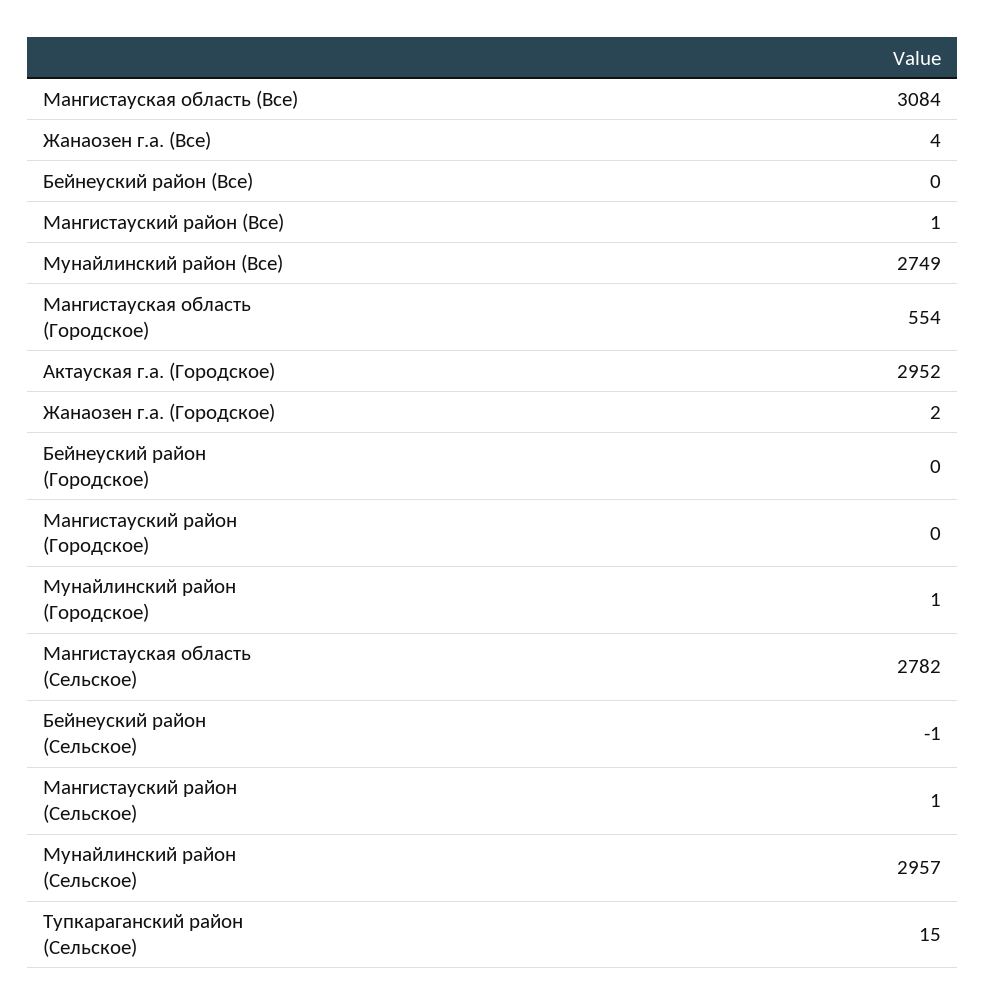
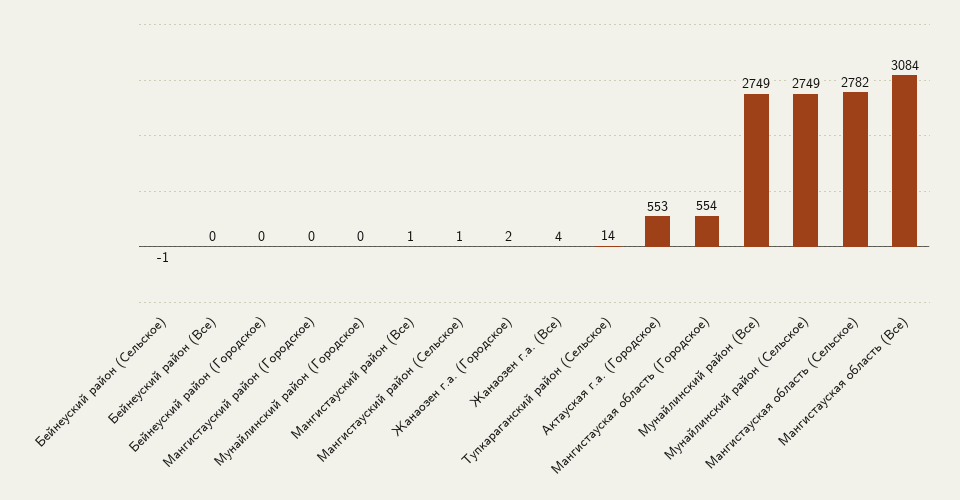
Актауская г.а. (Городское): 2952 -> 553
Мунайлинский район (Городское): 1 -> 0
Мунайлинский район (Сельское): 2957 -> 2749
Тупкараганский район (Сельское): 15 -> 14

